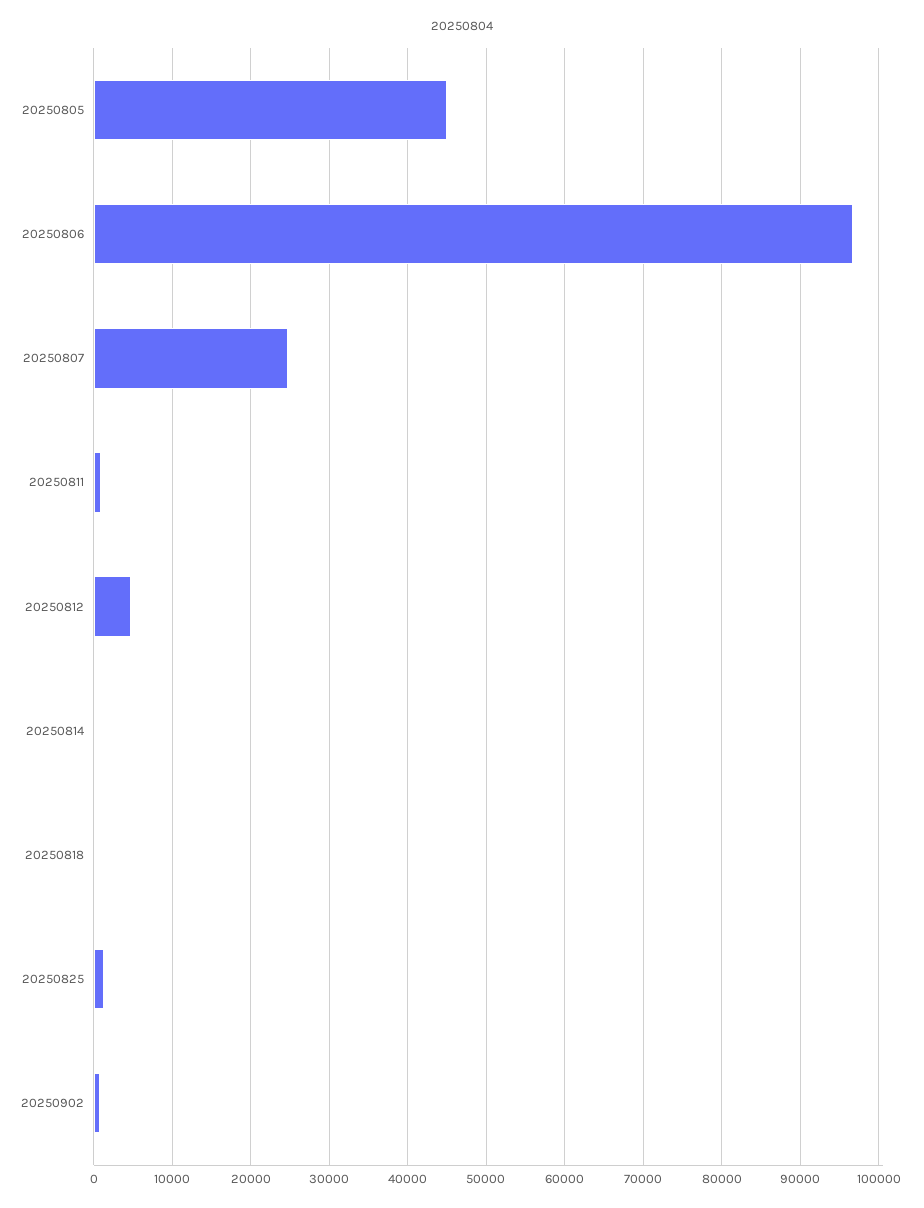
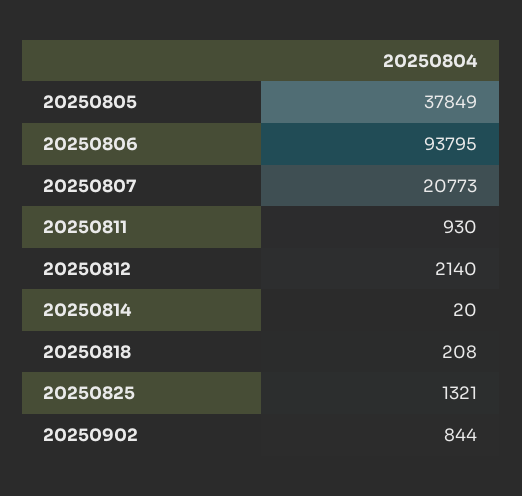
20250805: 45000 -> 37849
20250806: 97000 -> 93795
20250807: 25000 -> 20773
20250812: 5000 -> 2140

